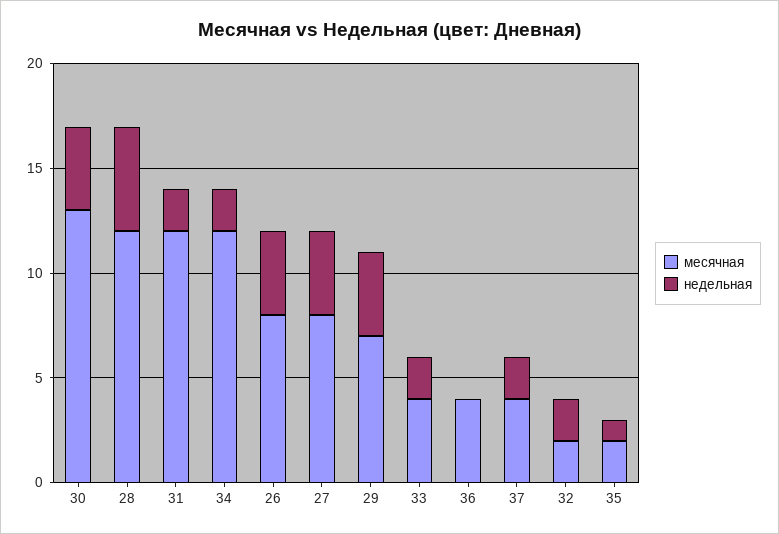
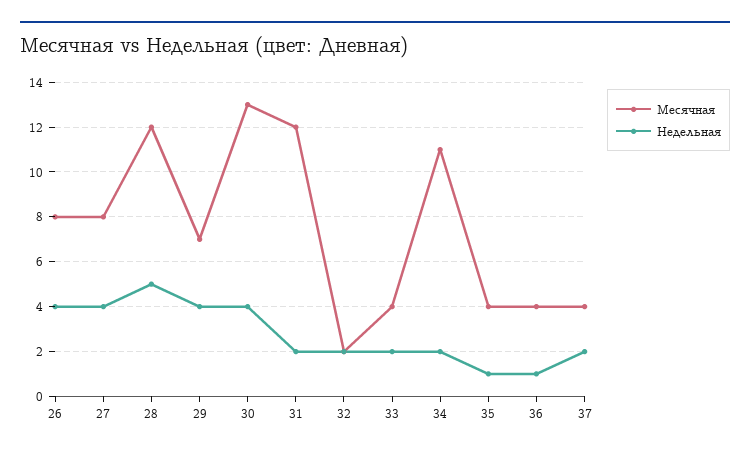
месячная, 34: 12 -> 11
недельная, 36: 0 -> 1
месячная, 35: 2 -> 4

